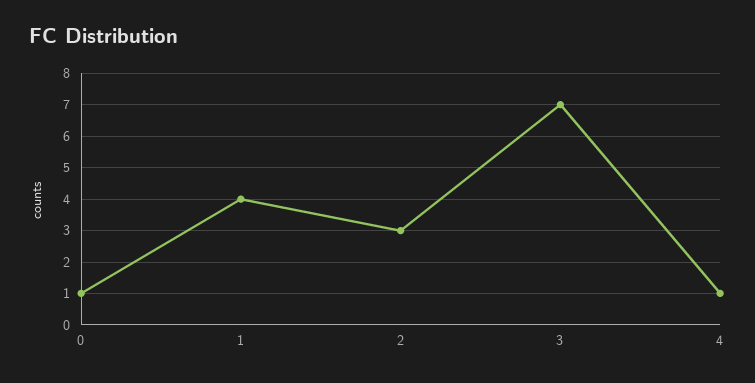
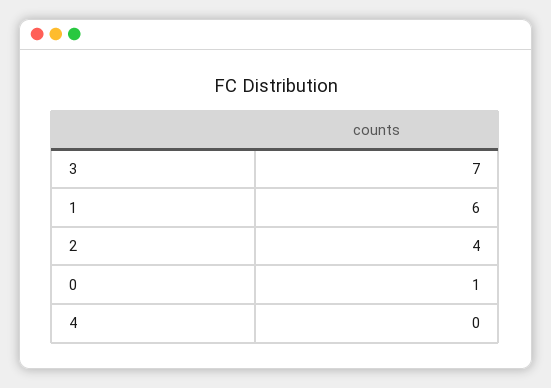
1: 4 -> 6
2: 3 -> 4
4: 1 -> 0

